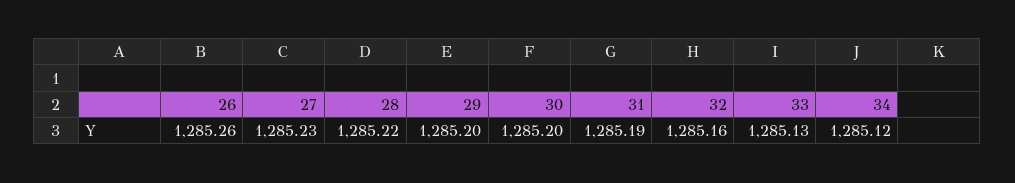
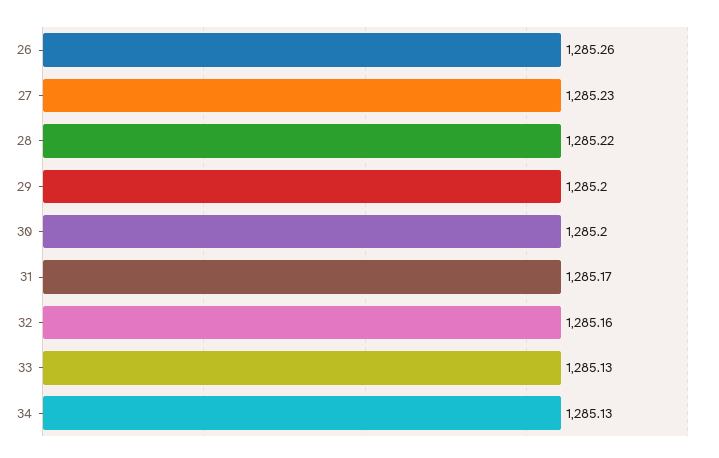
31: 1285.19 -> 1285.17
34: 1285.12 -> 1285.13

